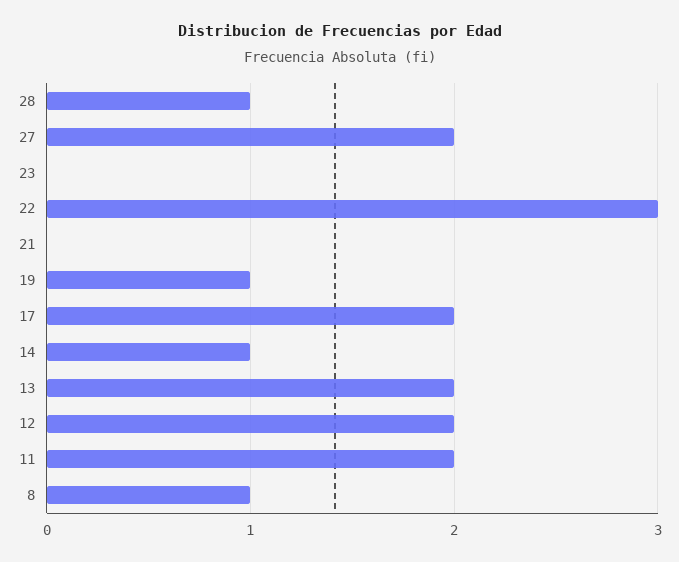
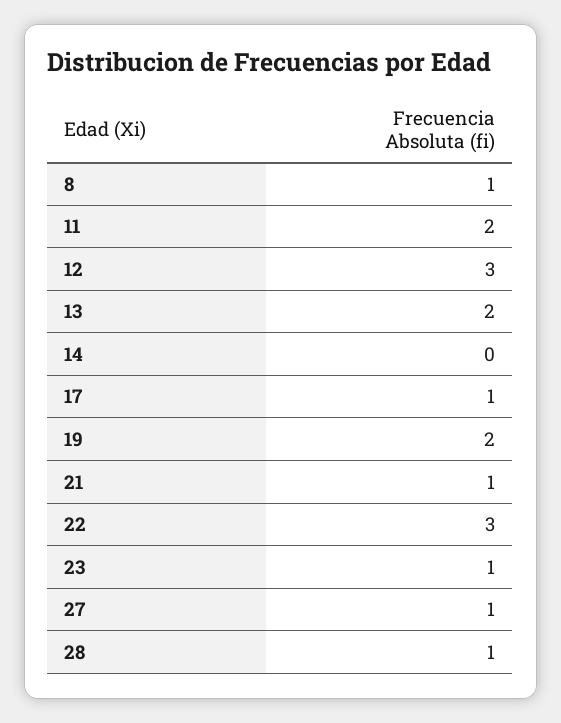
27: 2 -> 1
23: 0 -> 1
21: 0 -> 1
19: 1 -> 2
17: 2 -> 1
14: 1 -> 0
12: 2 -> 3

